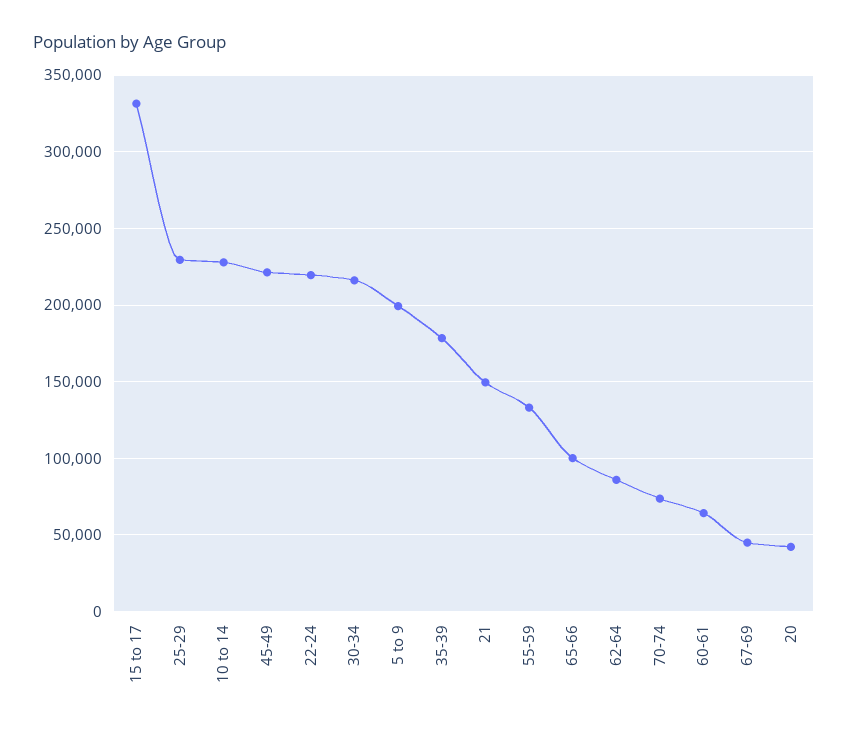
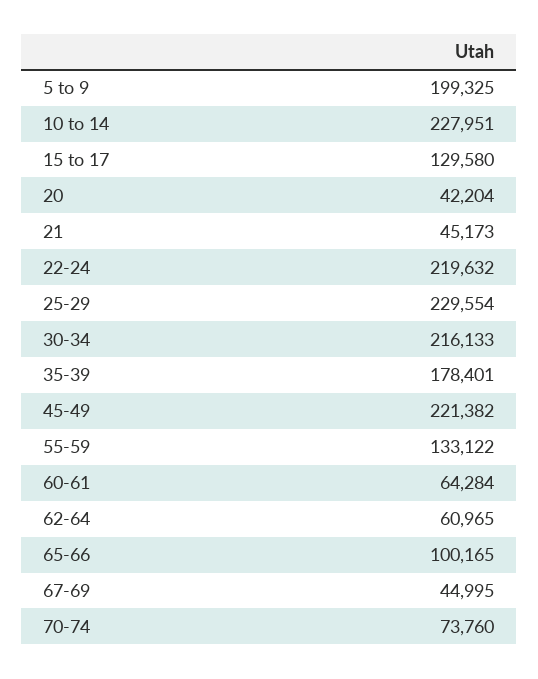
15 to 17: 330000 -> 129580
21: 150000 -> 45173
62-64: 85000 -> 60965

